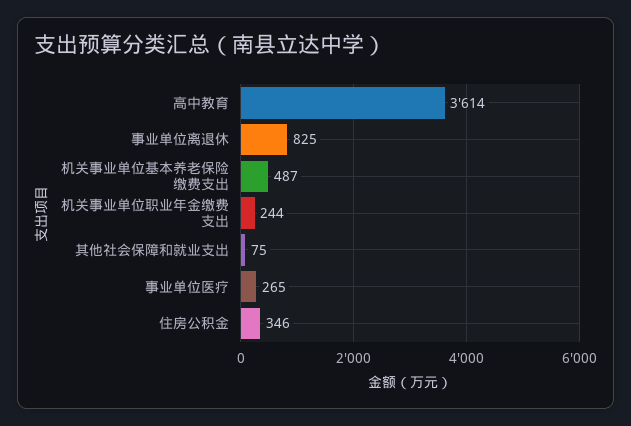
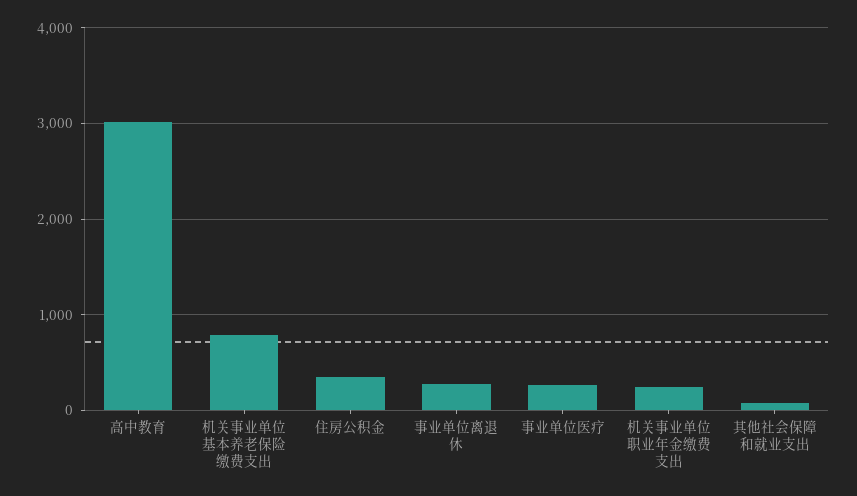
高中教育: 3614 -> 3000
事业单位离退休: 825 -> 300
机关事业单位基本养老保险缴费支出: 487 -> 800

